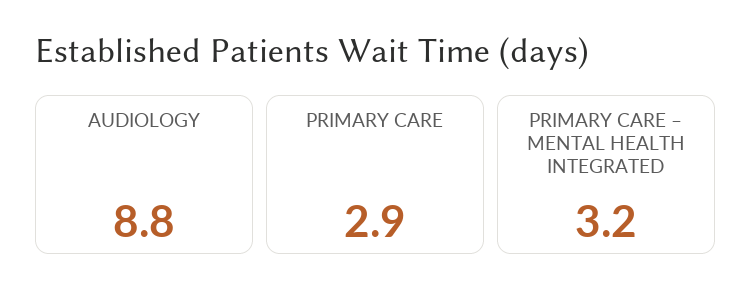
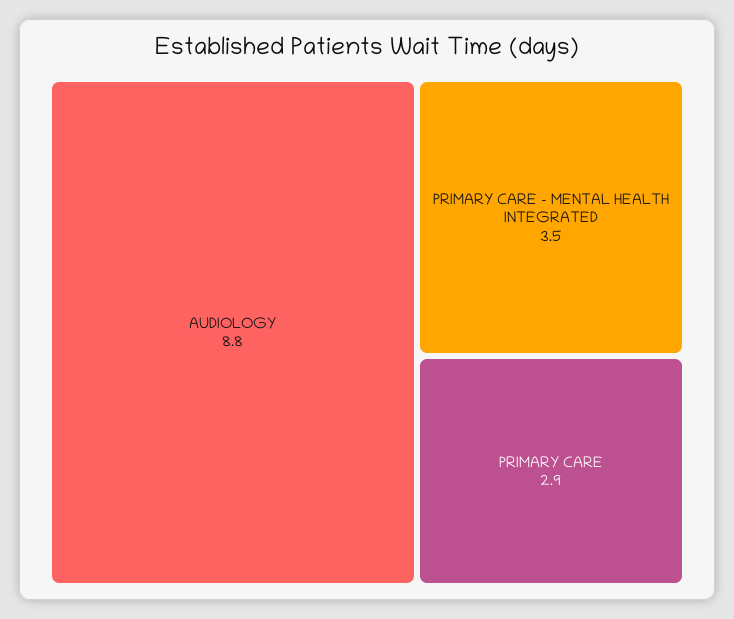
PRIMARY CARE – MENTAL HEALTH INTEGRATED: 3.2 -> 3.5

